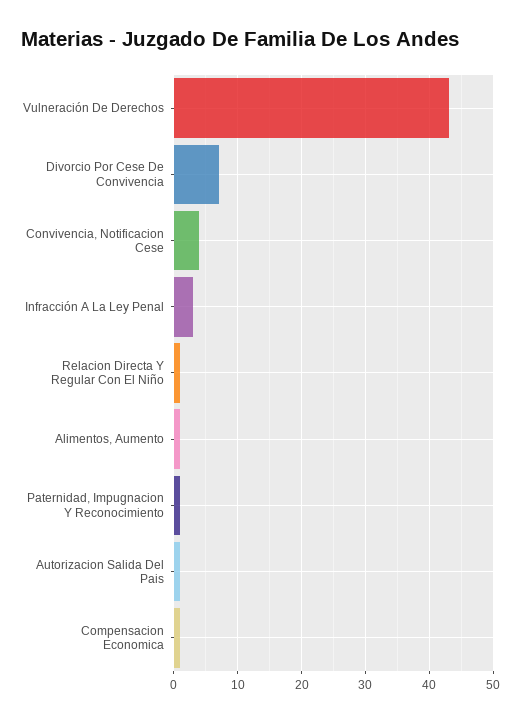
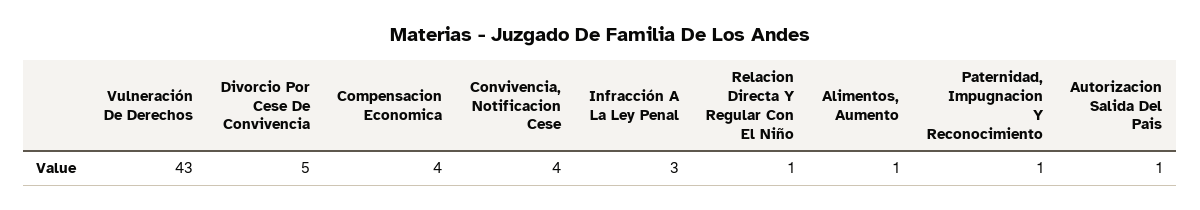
Divorcio Por Cese De Convivencia: 7 -> 5
Compensacion Economica: 1 -> 4

